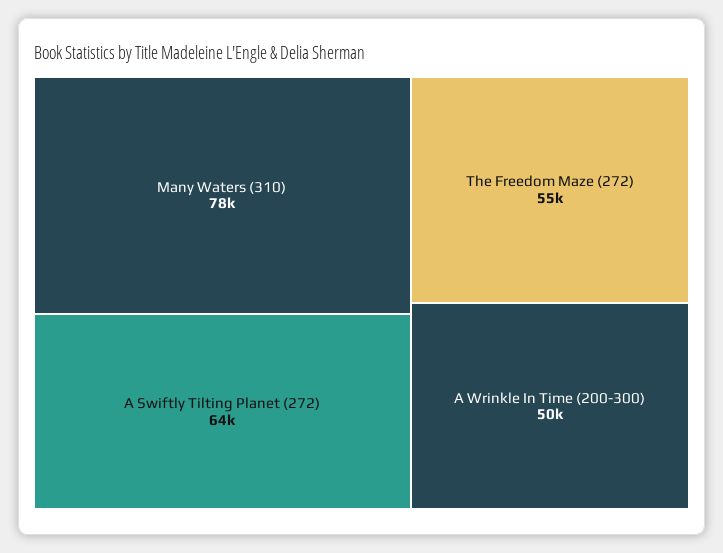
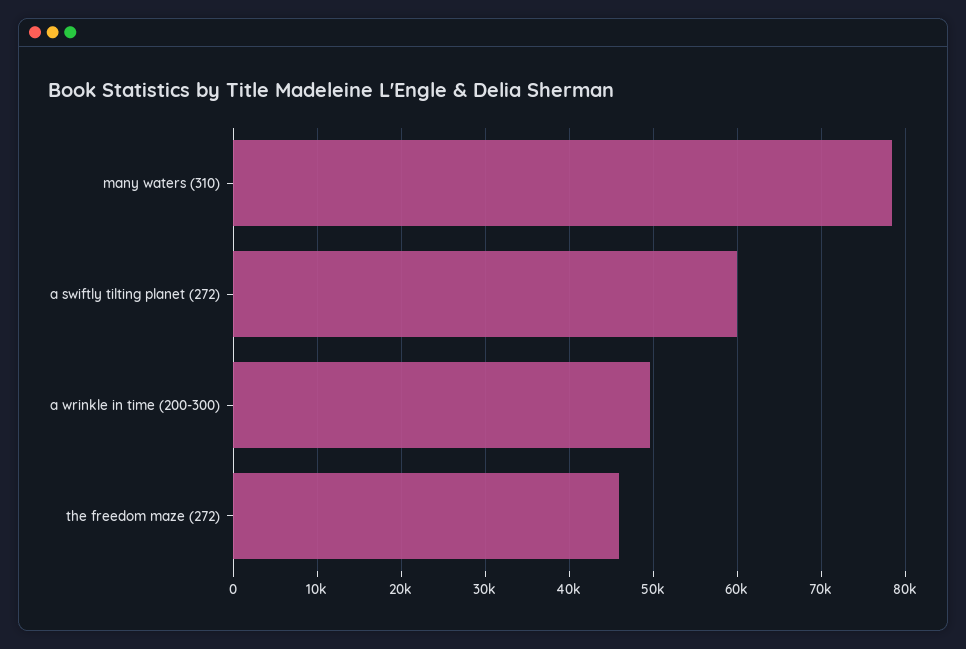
A Swiftly Tilting Planet (272): 64000 -> 60000
The Freedom Maze (272): 55000 -> 46000

